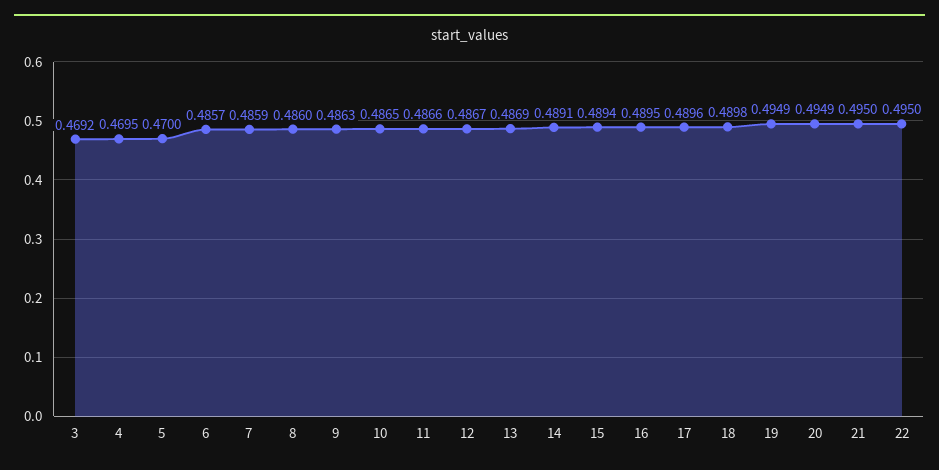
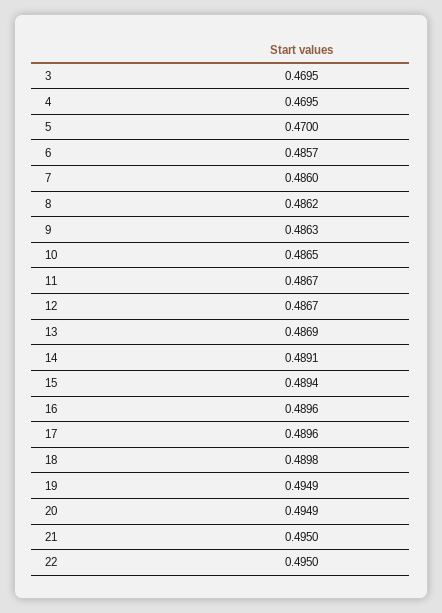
3: 0.4692 -> 0.4695
7: 0.4859 -> 0.486
8: 0.486 -> 0.4862
11: 0.4866 -> 0.4867
16: 0.4895 -> 0.4896

